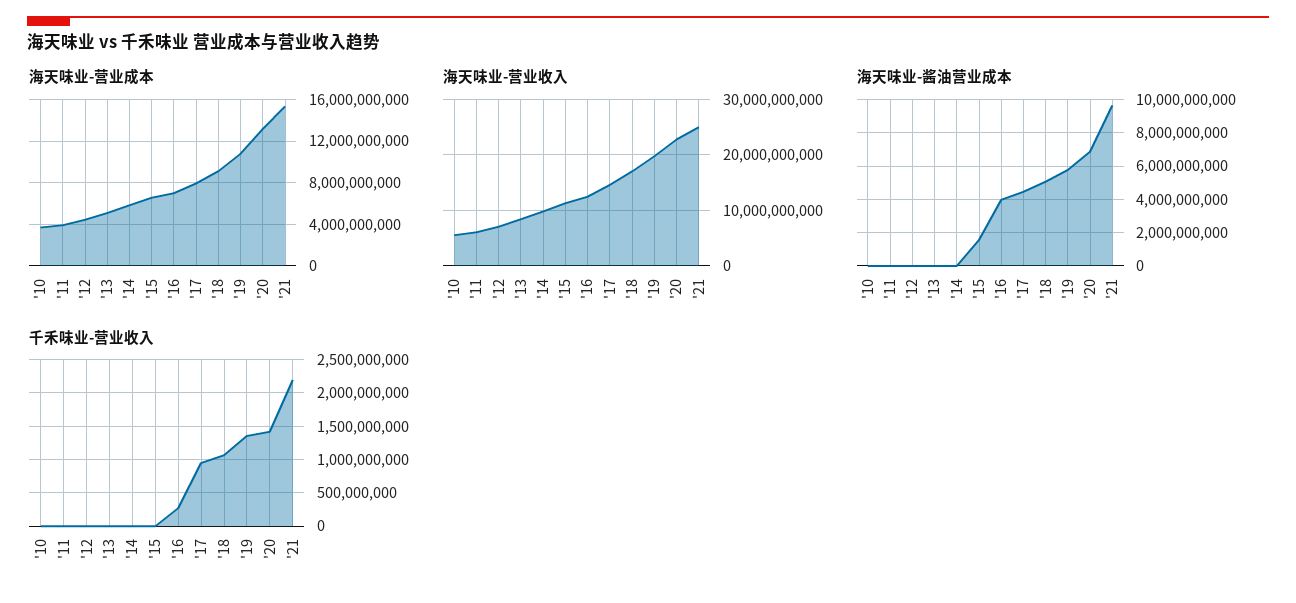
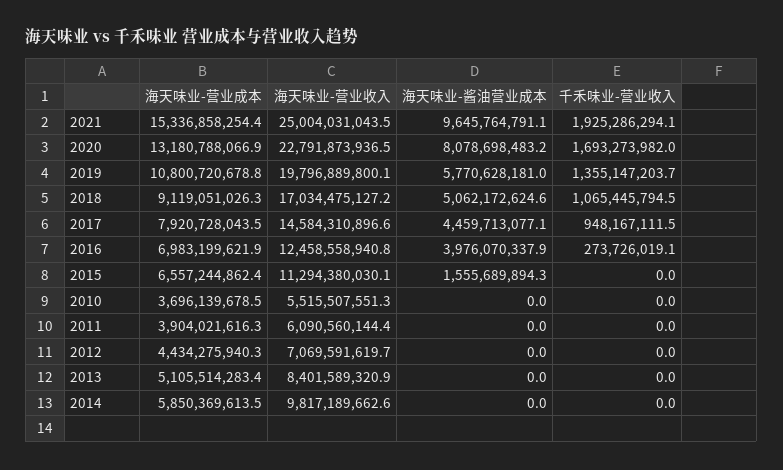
海天味业-酱油营业成本, '20: 7000000000 -> 8078698483.2
千禾味业-营业收入, '20: 1400000000 -> 1693273982
千禾味业-营业收入, '21: 2200000000 -> 1925286294.1

